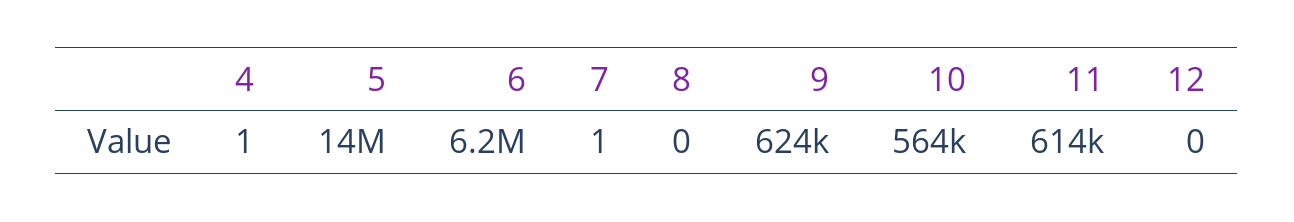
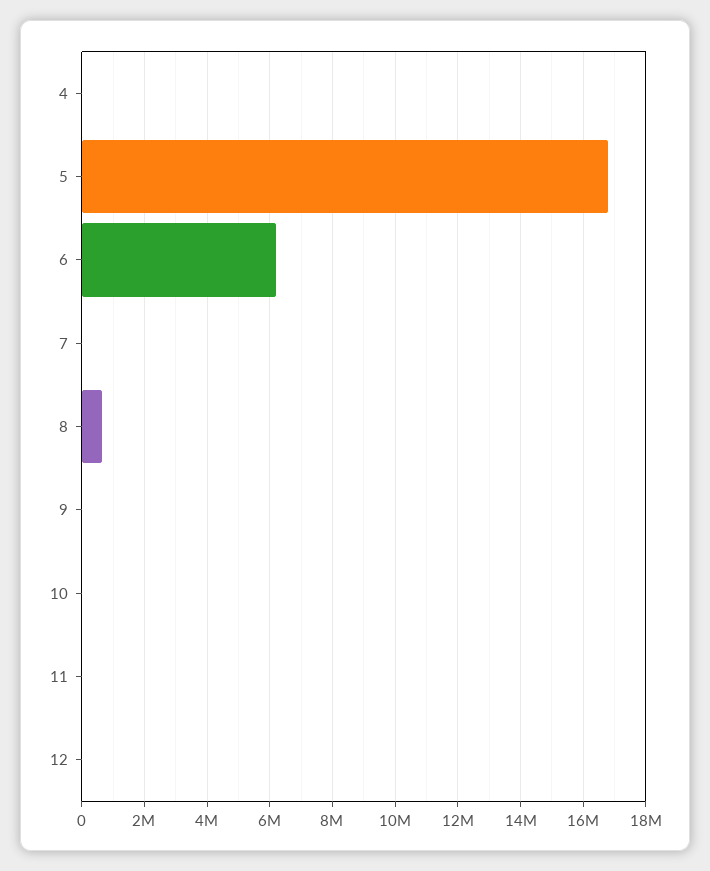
5: 14000000 -> 16800000
8: 0 -> 600000
9: 624000 -> 0
10: 564000 -> 0
11: 614000 -> 0

